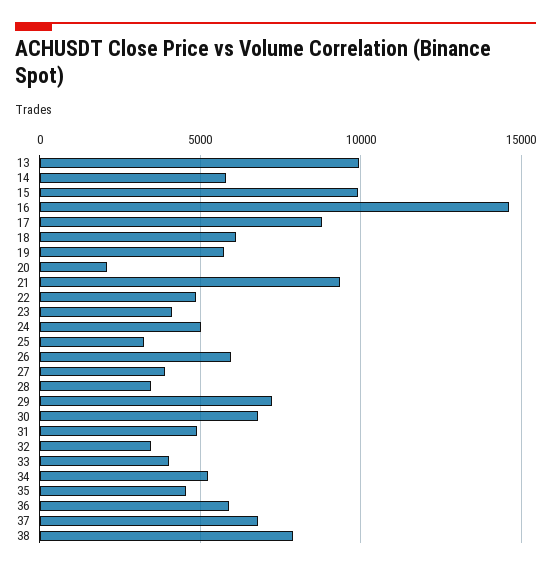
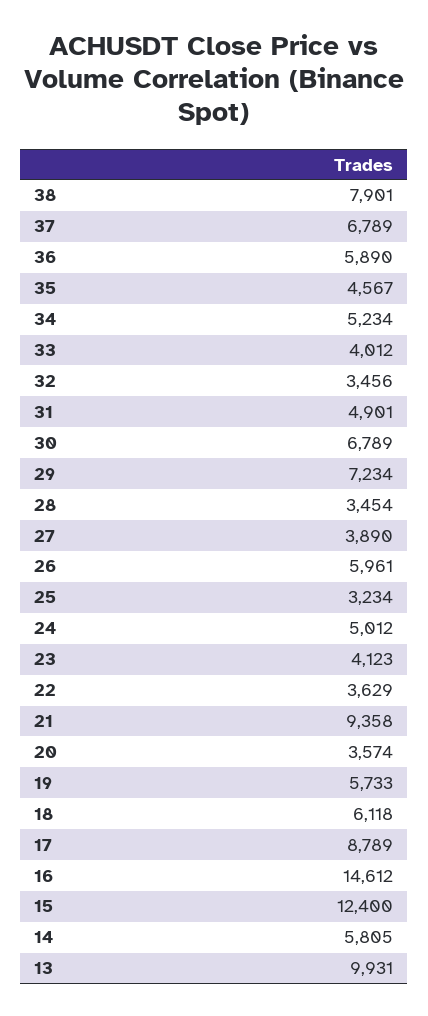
15: 10000 -> 12400
20: 2000 -> 3574
22: 5000 -> 3629

